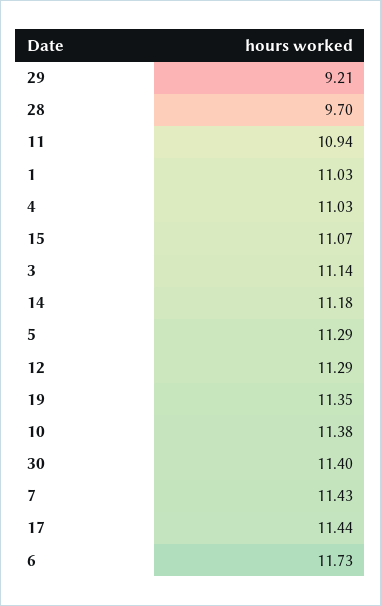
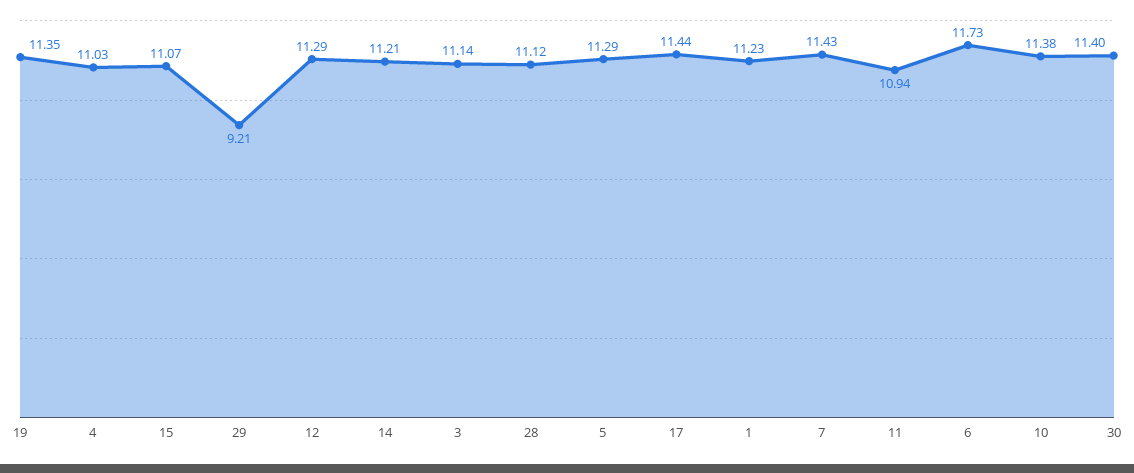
28: 9.7 -> 11.12
1: 11.03 -> 11.23
14: 11.18 -> 11.21

